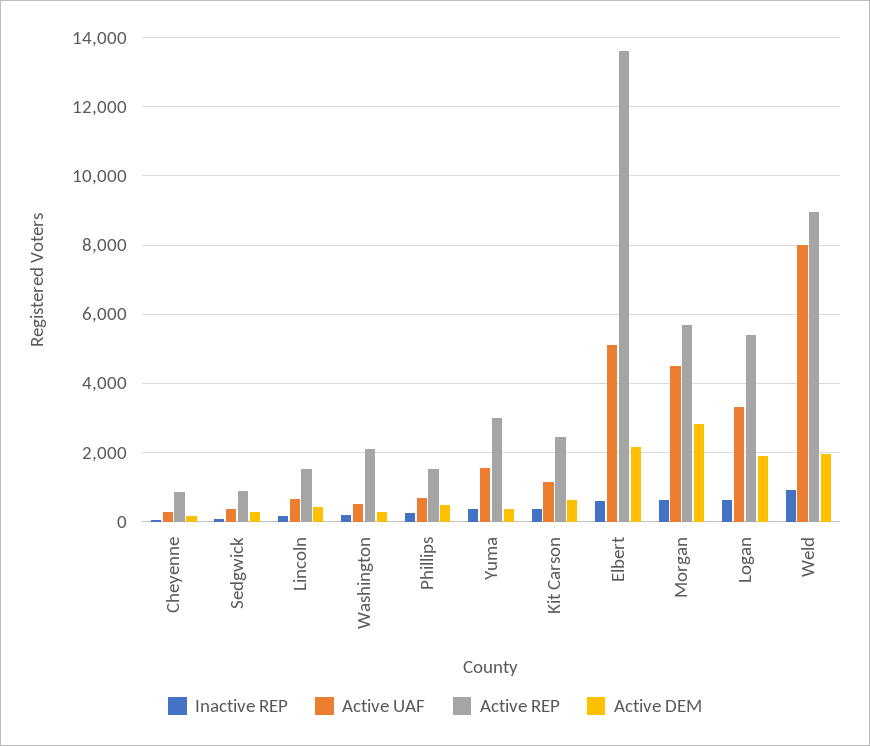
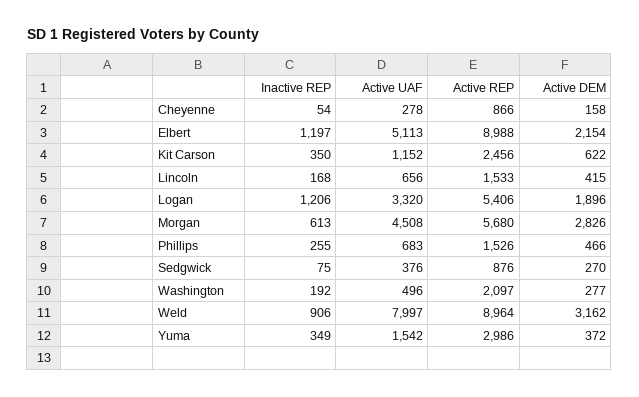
Inactive REP, Elbert: 600 -> 1197
Active REP, Elbert: 13600 -> 8988
Inactive REP, Logan: 600 -> 1206
Active DEM, Weld: 2000 -> 3162

